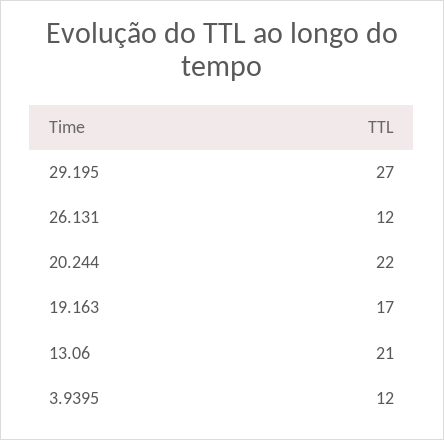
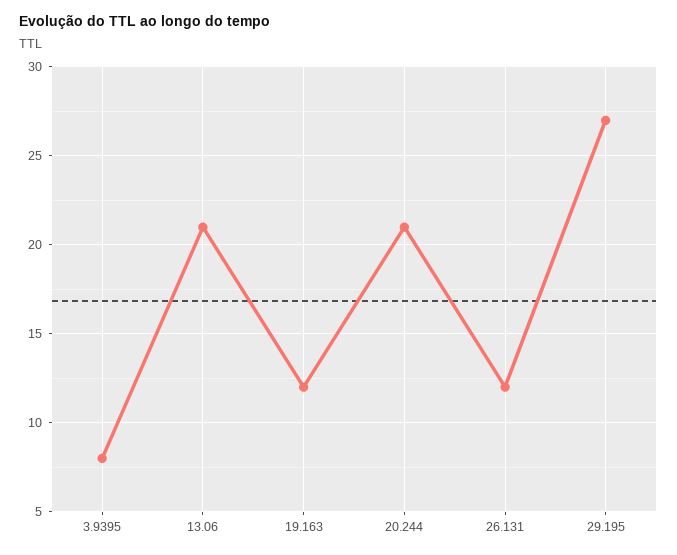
20.244: 22 -> 21
19.163: 17 -> 12
3.9395: 12 -> 8

